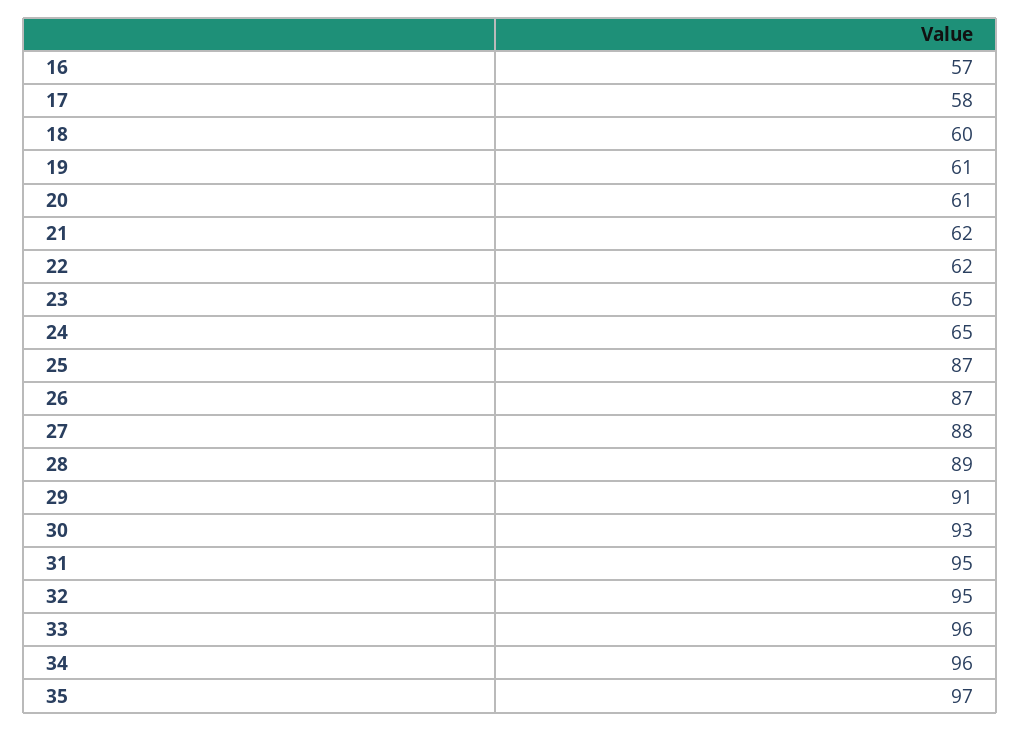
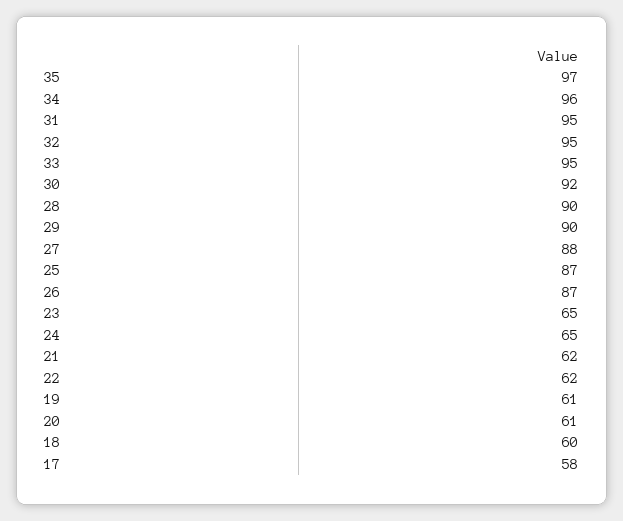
16: 57 -> none
28: 89 -> 90
29: 91 -> 90
30: 93 -> 92
33: 96 -> 95

